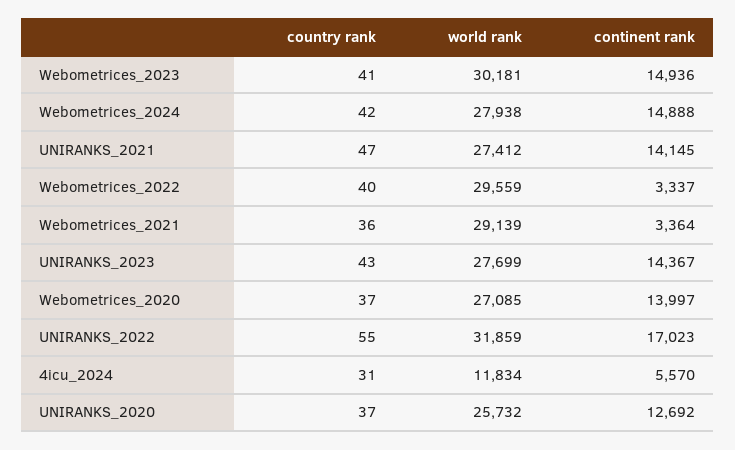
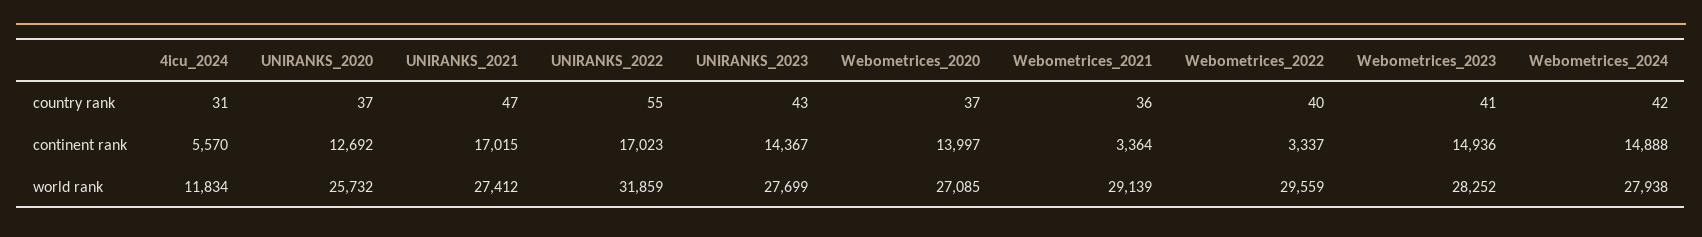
world rank, Webometrices_2023: 30181 -> 28252
continent rank, UNIRANKS_2021: 14145 -> 17015

